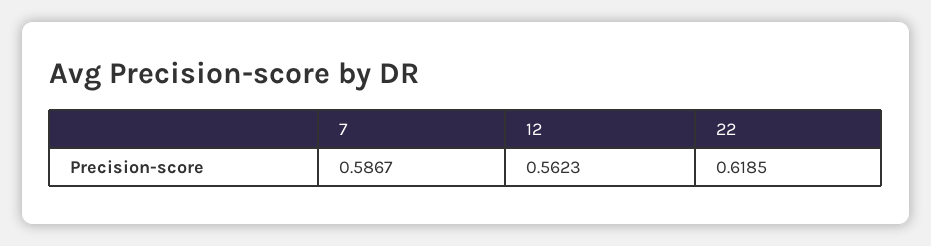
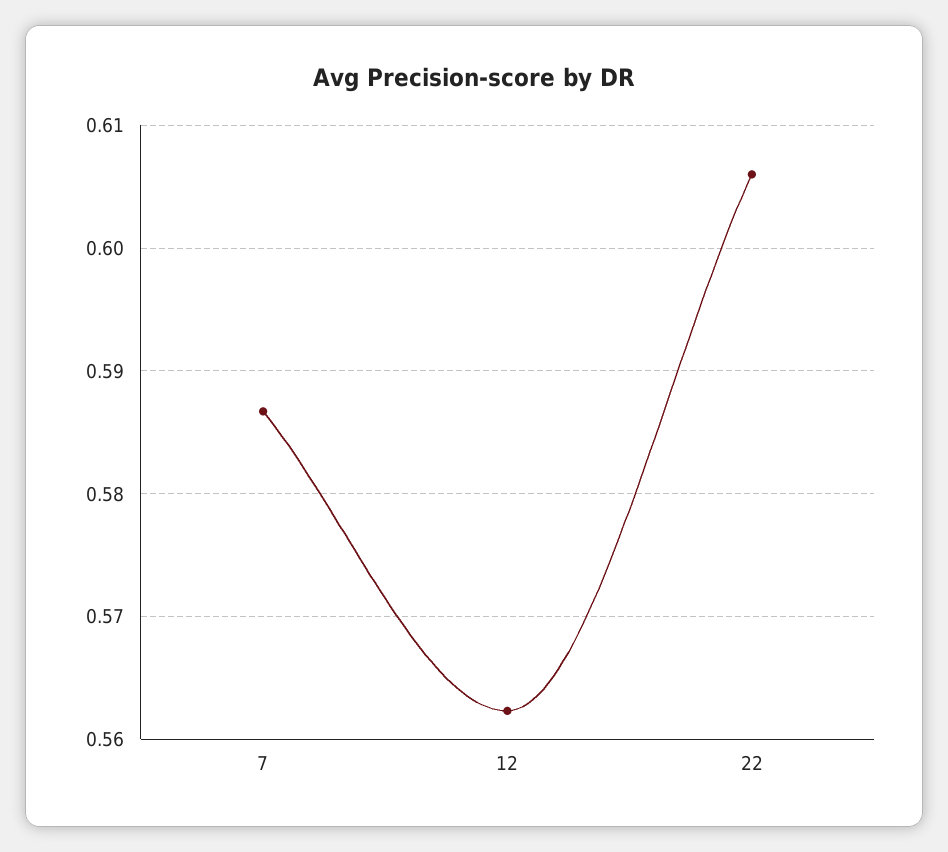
22: 0.6185 -> 0.606

